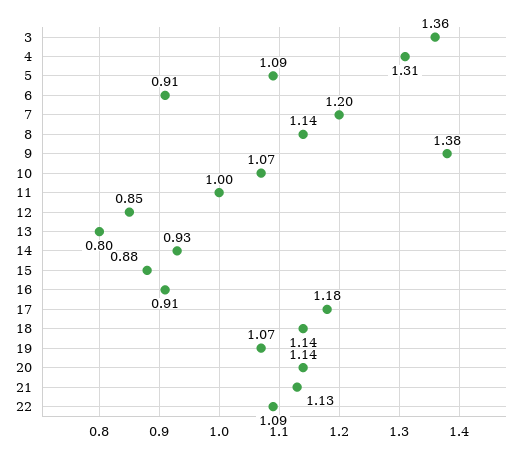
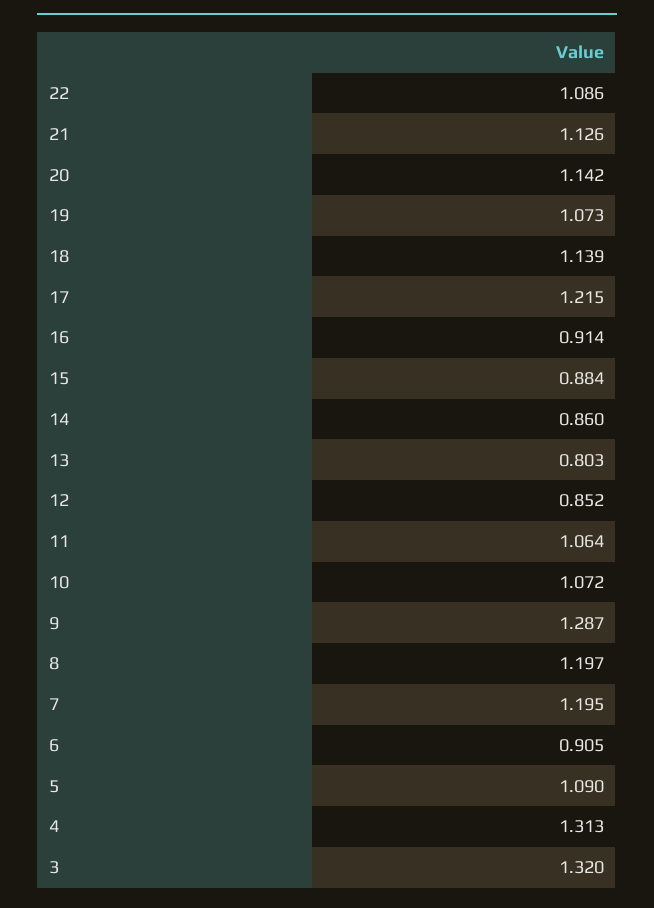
3: 1.36 -> 1.32
8: 1.14 -> 1.197
9: 1.38 -> 1.287
11: 1 -> 1.064
14: 0.93 -> 0.86
17: 1.18 -> 1.215

